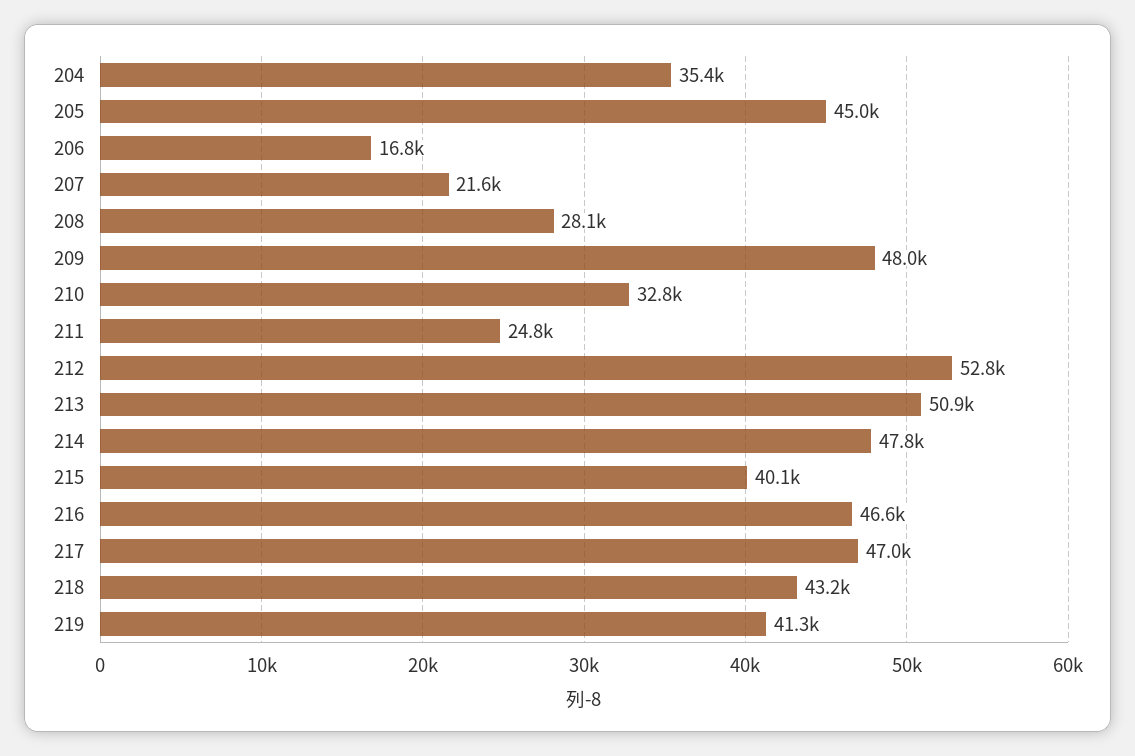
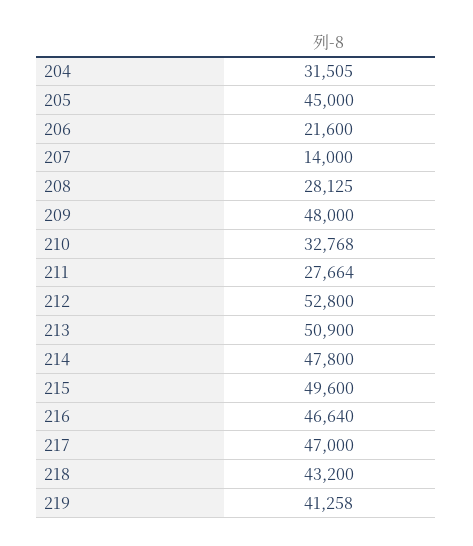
204: 35400 -> 31505
206: 16800 -> 21600
207: 21600 -> 14000
211: 24800 -> 27664
215: 40100 -> 49600

